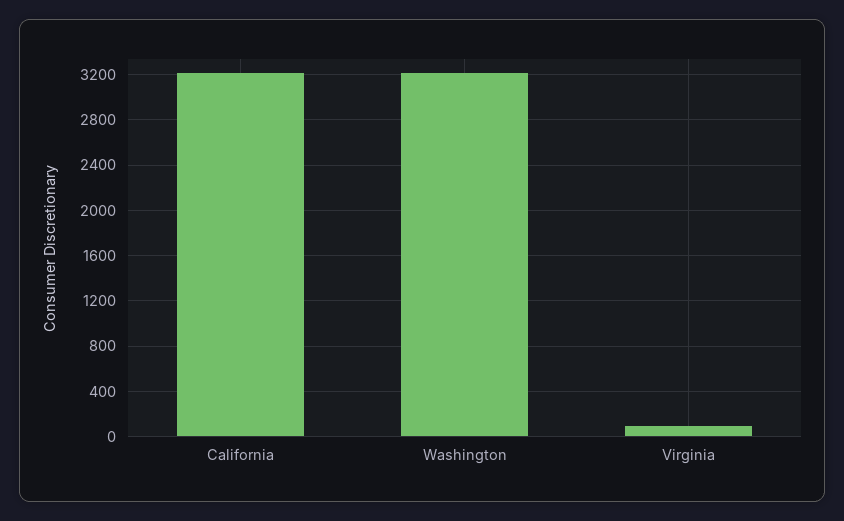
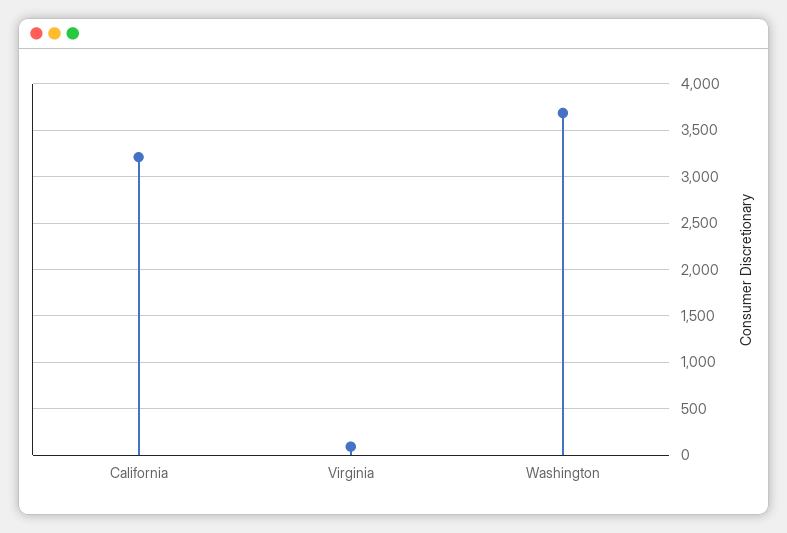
Washington: 3200 -> 3700

